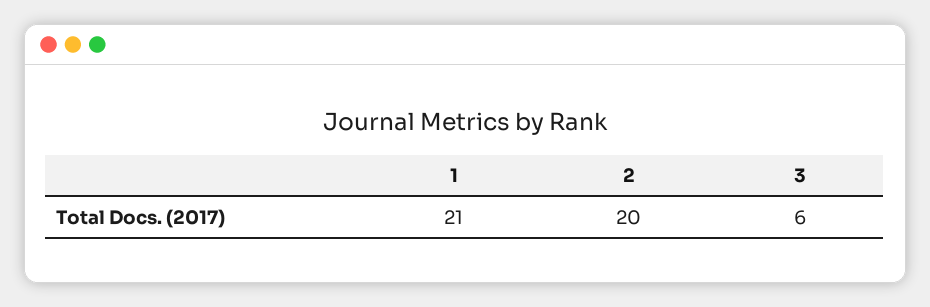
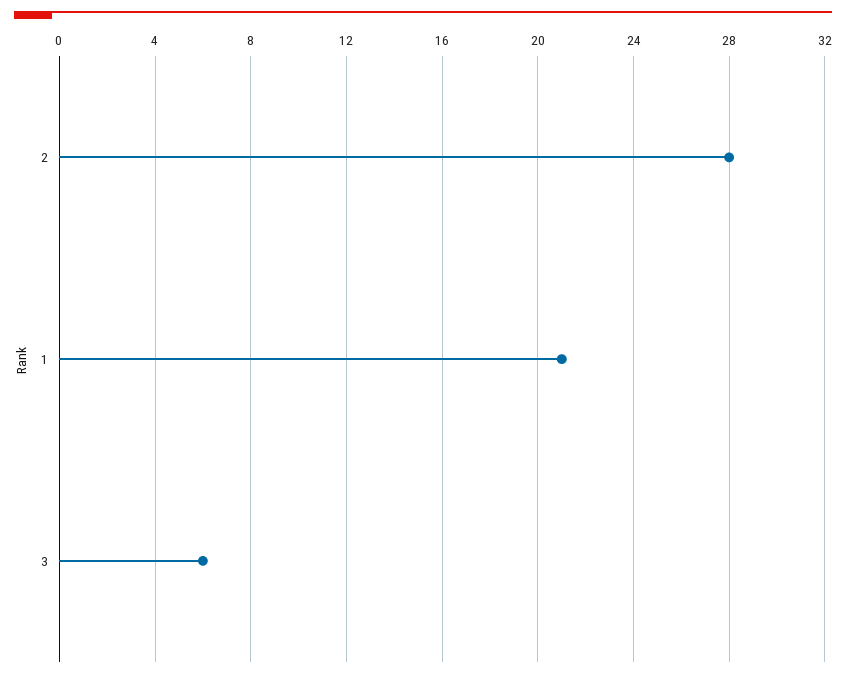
2: 20 -> 28

